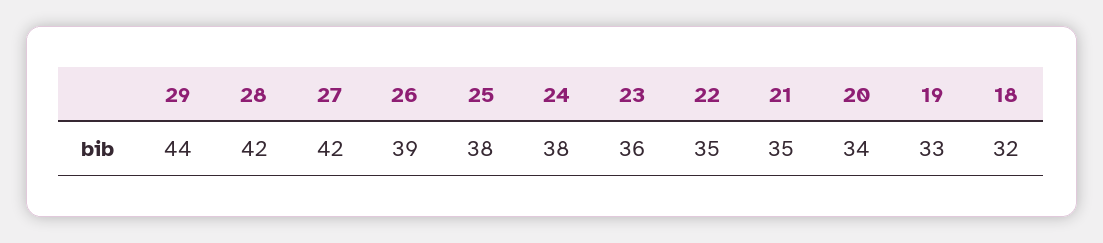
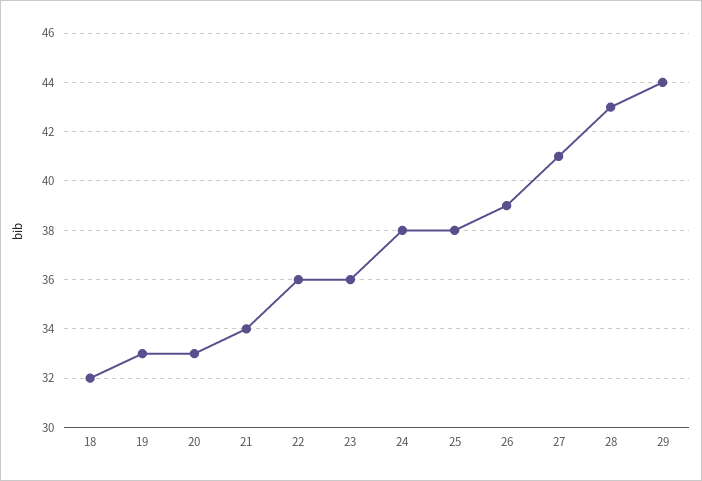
28: 42 -> 43
27: 42 -> 41
22: 35 -> 36
21: 35 -> 34
20: 34 -> 33

